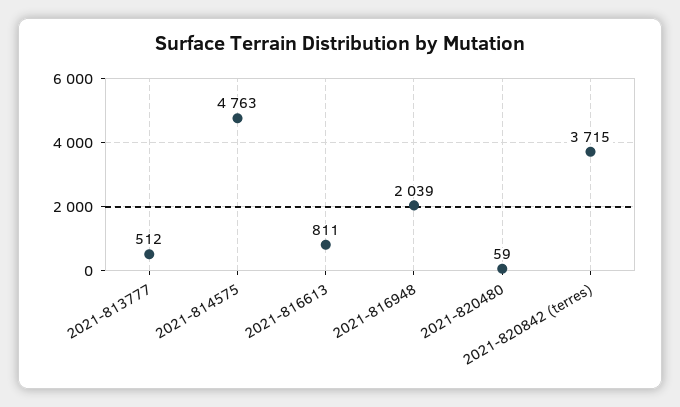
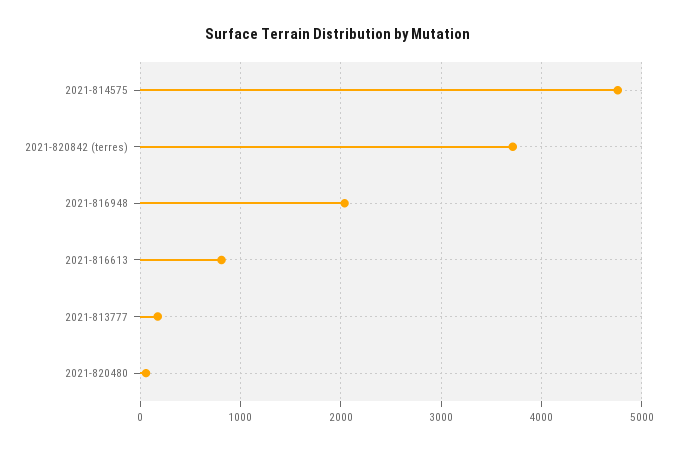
2021-813777: 512 -> 200

